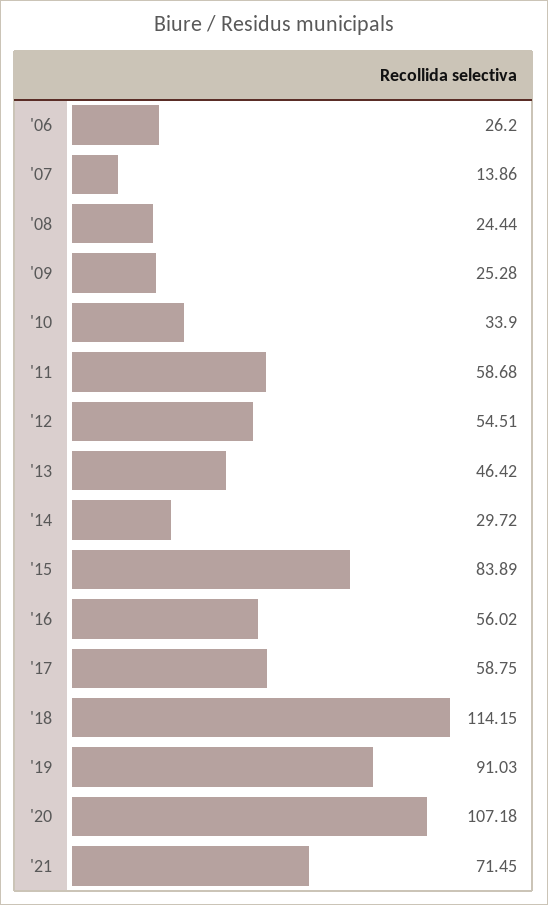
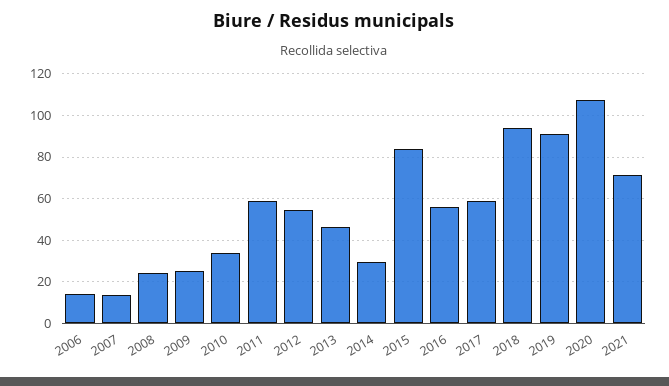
'06: 26.2 -> 15
'18: 114.15 -> 95

